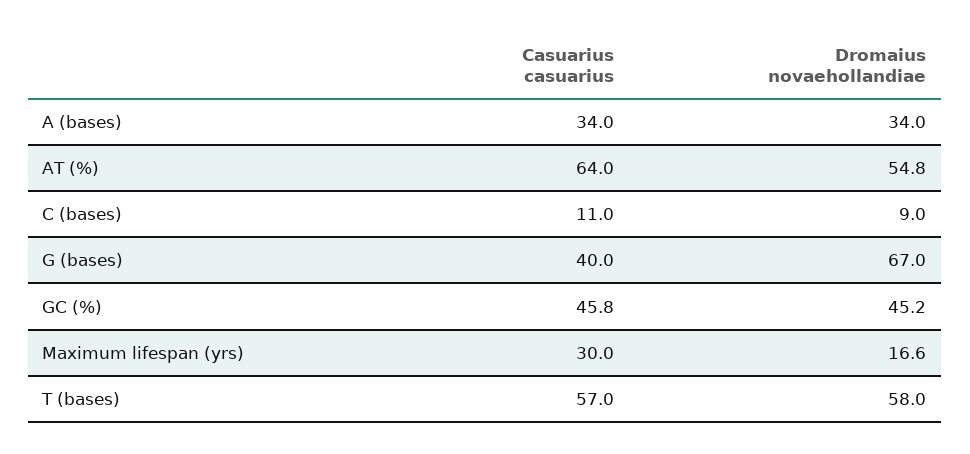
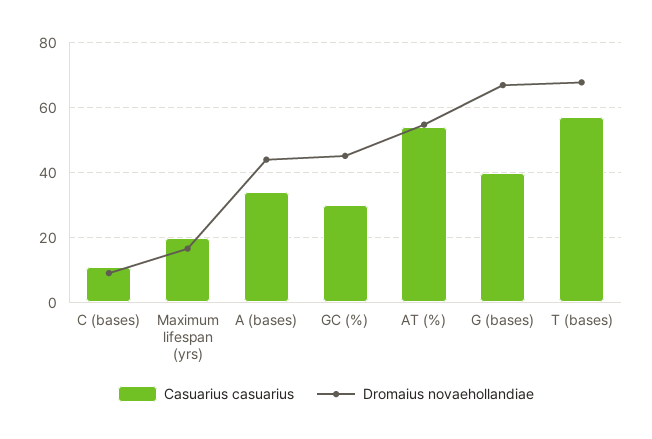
Dromaius novaehollandiae, A (bases): 34 -> 44
Casuarius casuarius, AT (%): 64 -> 54
Casuarius casuarius, GC (%): 45.8 -> 30
Casuarius casuarius, Maximum lifespan (yrs): 30 -> 20
Dromaius novaehollandiae, T (bases): 58 -> 68

